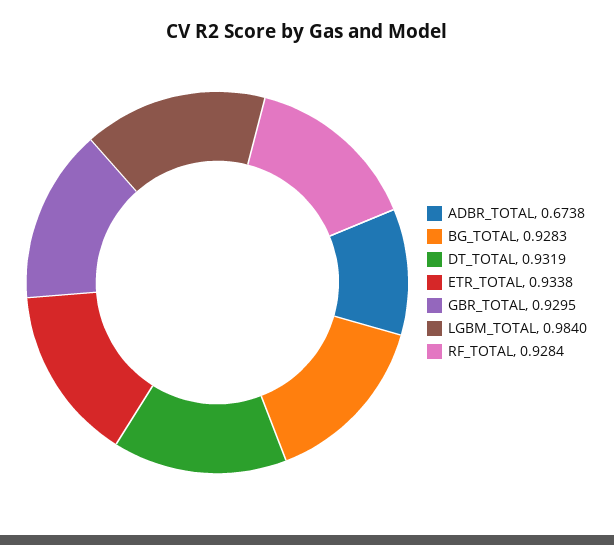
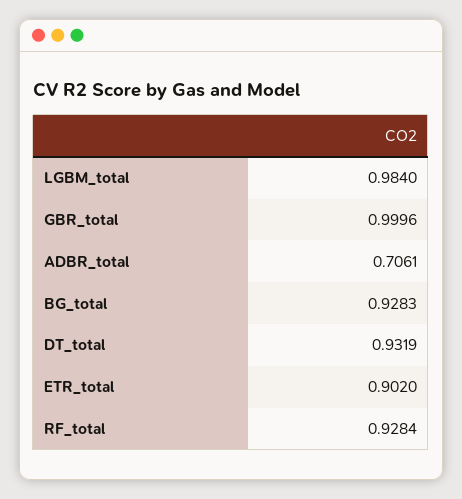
ADBR_TOTAL: 0.6738 -> 0.7061
ETR_TOTAL: 0.9338 -> 0.902
GBR_TOTAL: 0.9295 -> 0.9996

